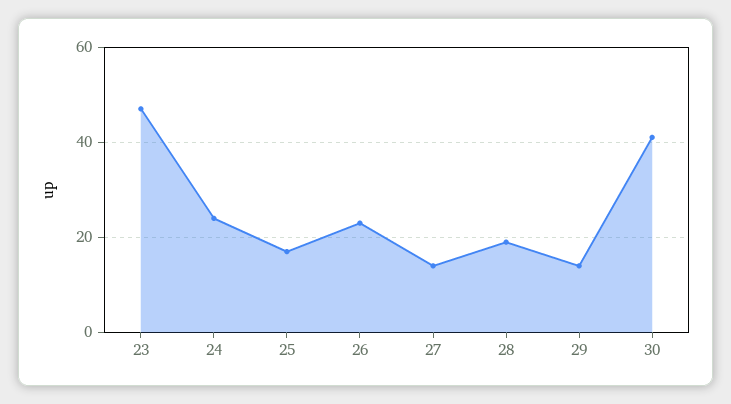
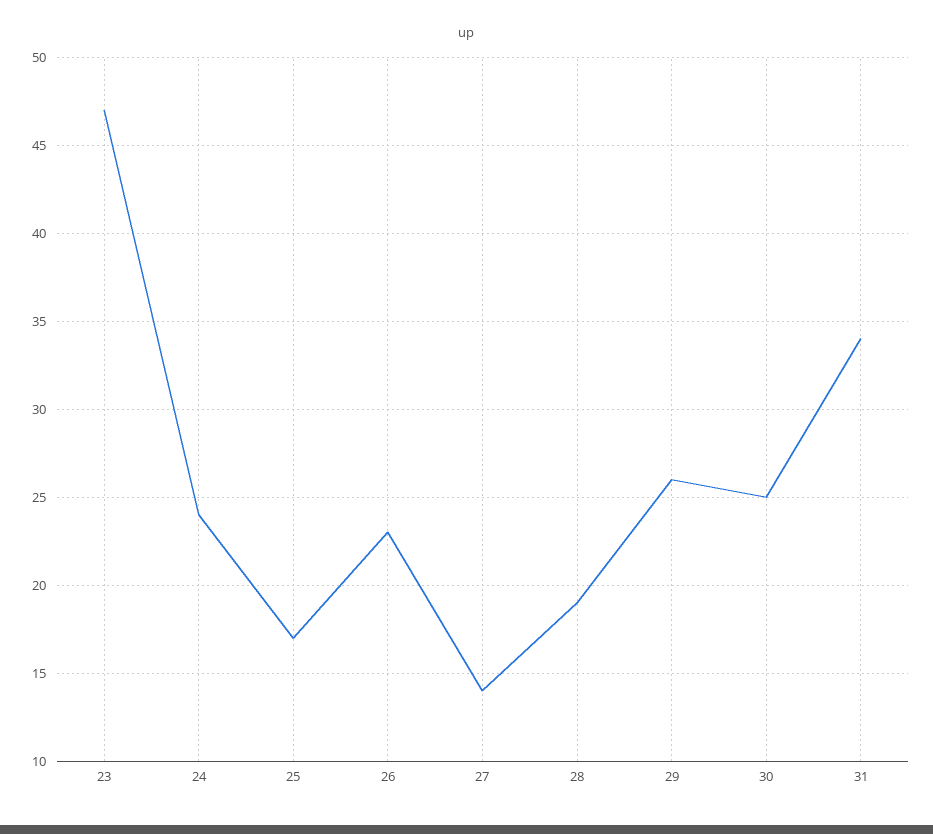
29: 15 -> 26
30: 40 -> 25
31: none -> 34

